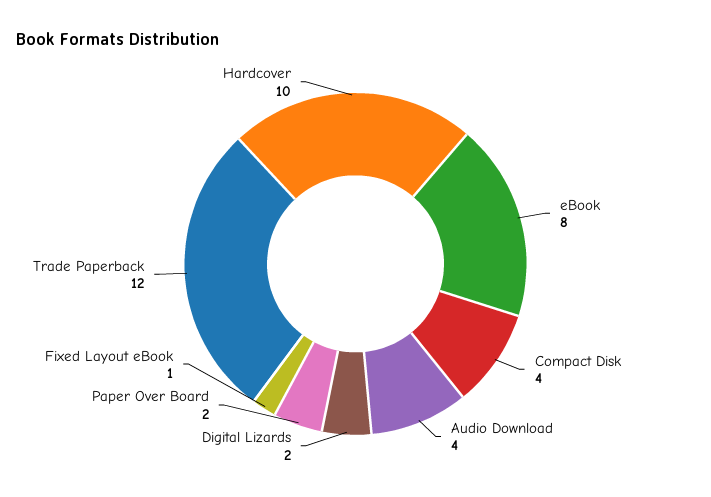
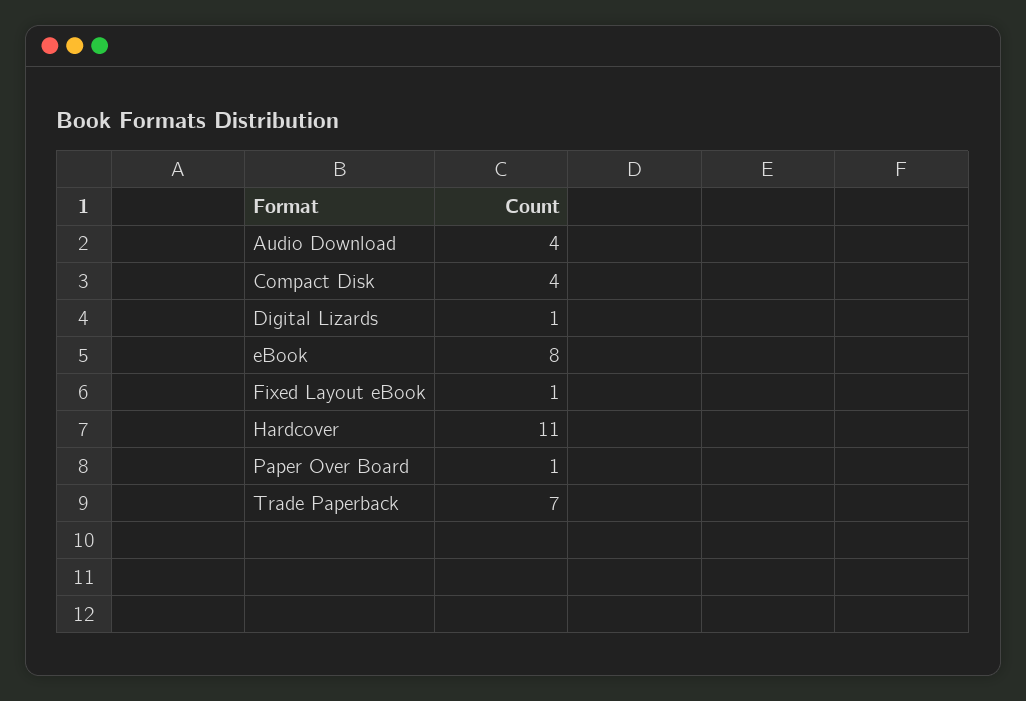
Digital Lizards: 2 -> 1
Paper Over Board: 2 -> 1
Trade Paperback: 12 -> 7
Hardcover: 10 -> 11

